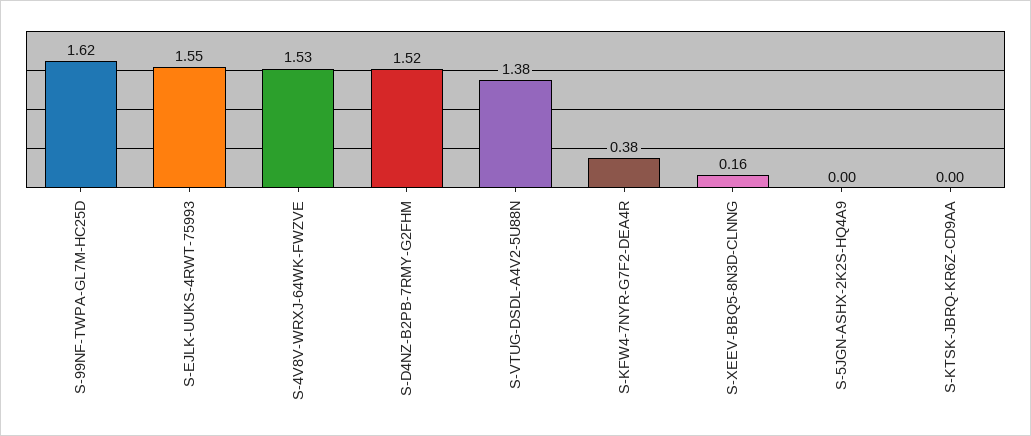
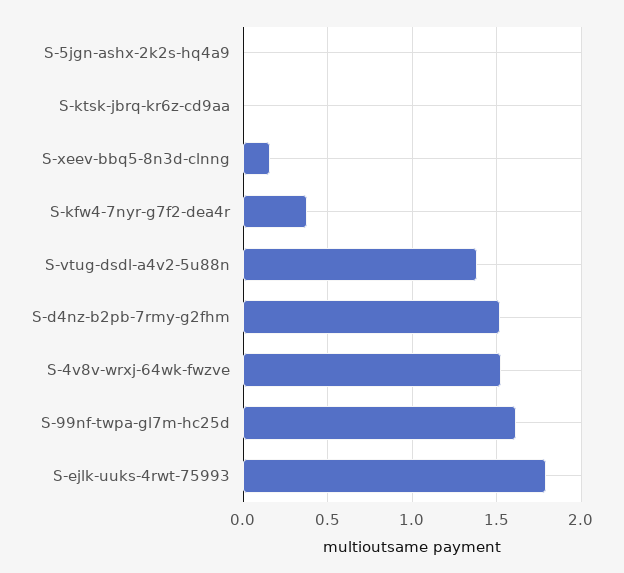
S-EJLK-UUKS-4RWT-75993: 1.55 -> 1.8

